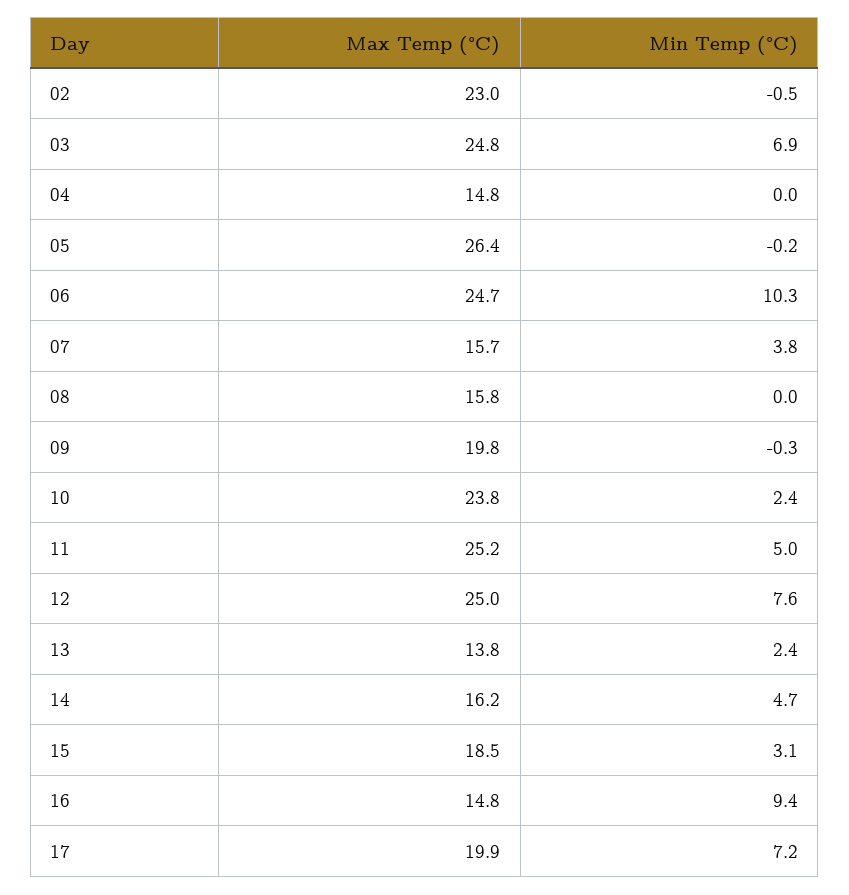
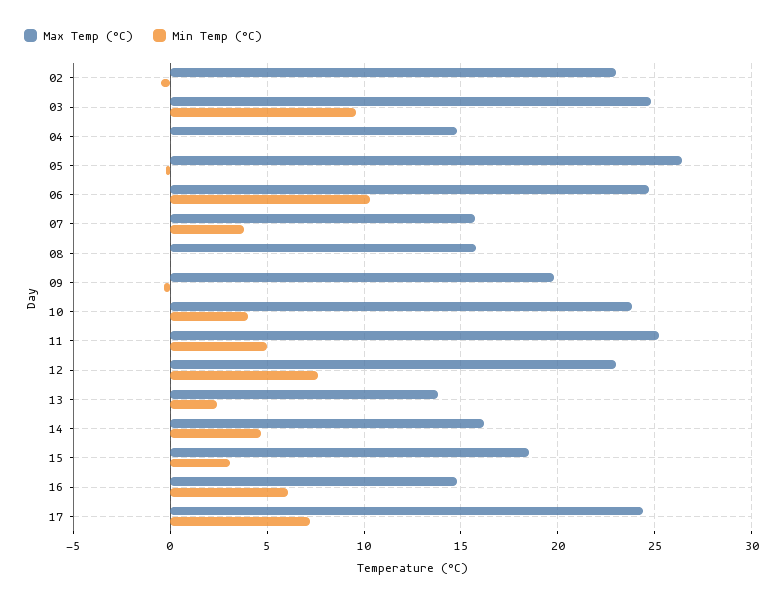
Min Temp (°C), 03: 6.9 -> 9.5
Min Temp (°C), 10: 2.4 -> 4
Max Temp (°C), 12: 25 -> 23
Min Temp (°C), 16: 9.4 -> 6
Max Temp (°C), 17: 19.9 -> 24.5

